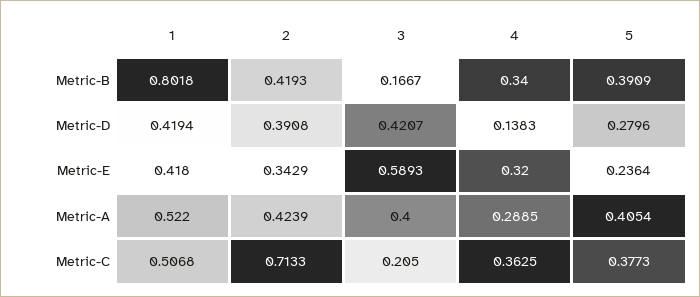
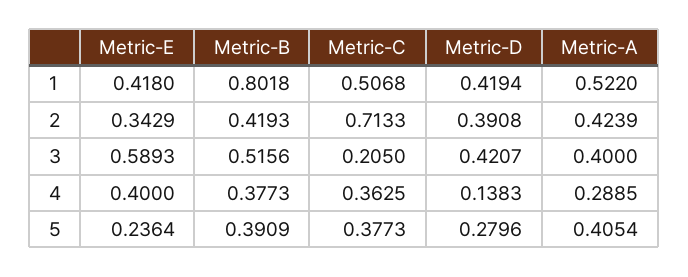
3, Metric-B: 0.1667 -> 0.5156
4, Metric-B: 0.34 -> 0.3773
4, Metric-E: 0.32 -> 0.4

